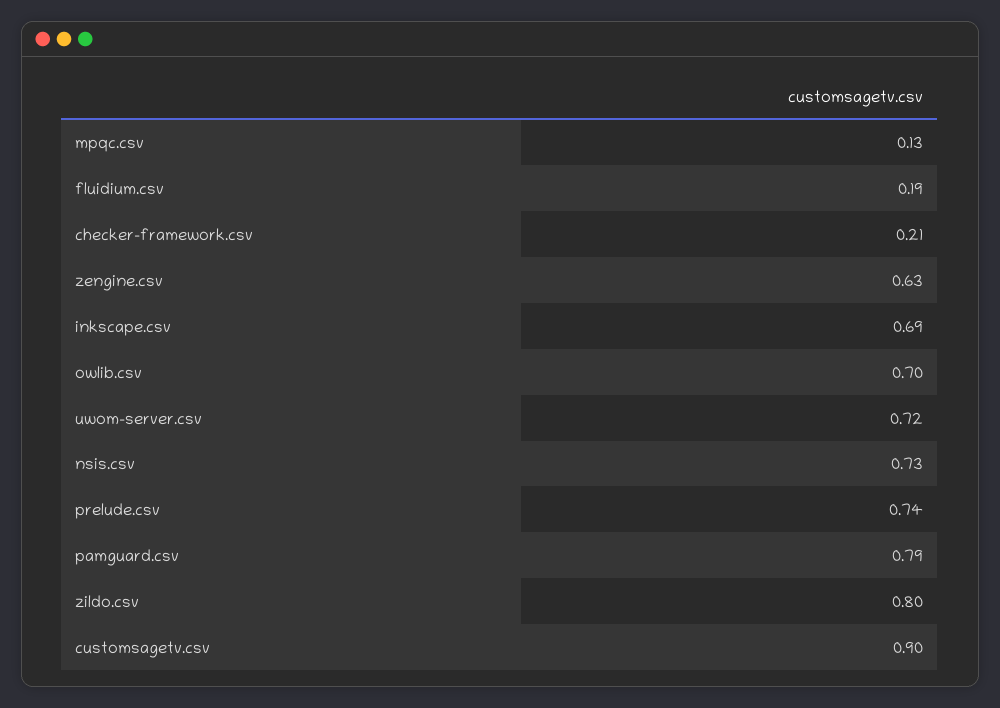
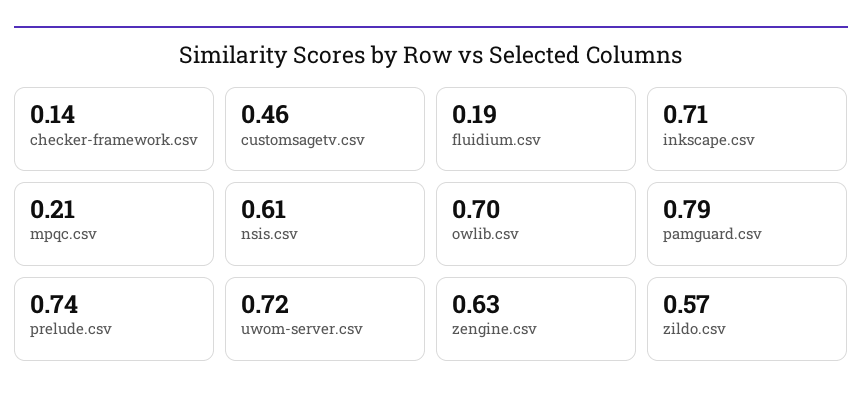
mpqc.csv: 0.13 -> 0.21
checker-framework.csv: 0.21 -> 0.14
inkscape.csv: 0.69 -> 0.71
nsis.csv: 0.73 -> 0.61
zildo.csv: 0.8 -> 0.57
customsagetv.csv: 0.9 -> 0.46

